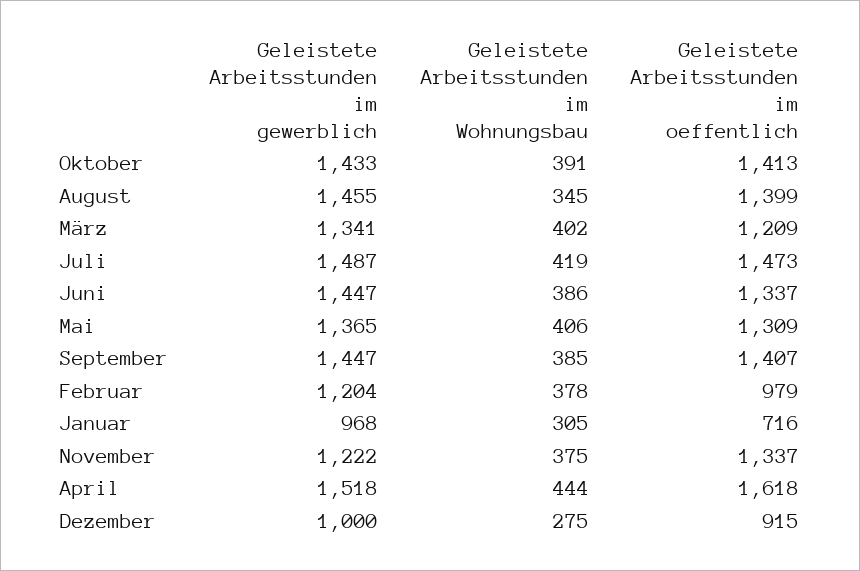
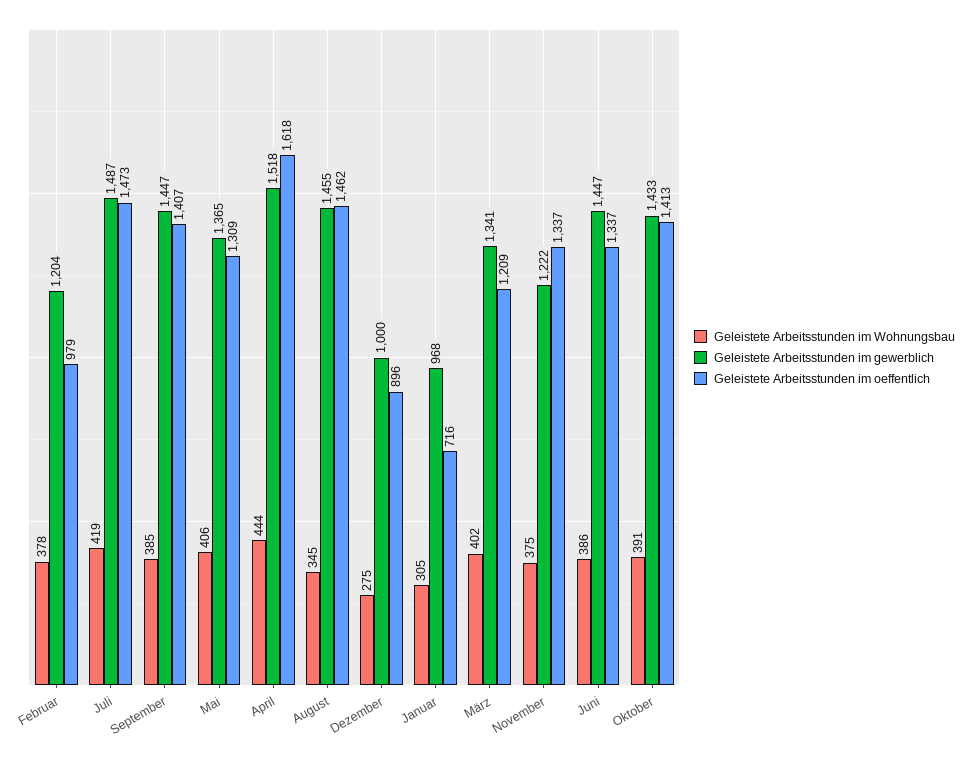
Geleistete Arbeitsstunden im oeffentlich, August: 1399 -> 1462
Geleistete Arbeitsstunden im oeffentlich, Dezember: 915 -> 896

